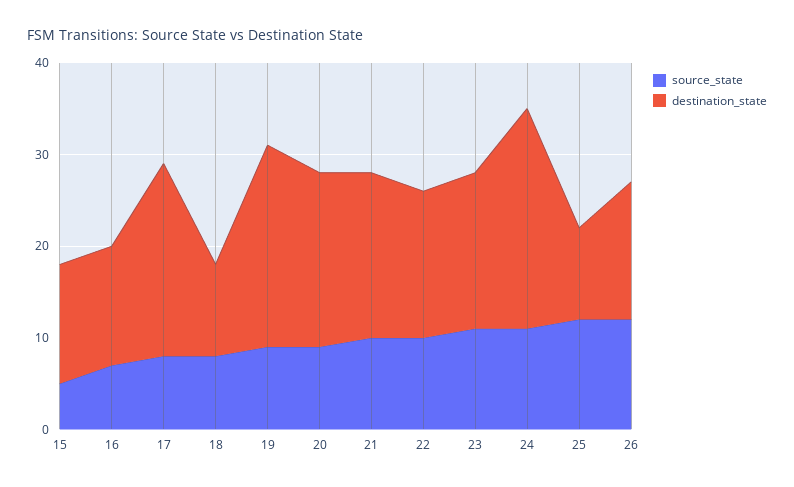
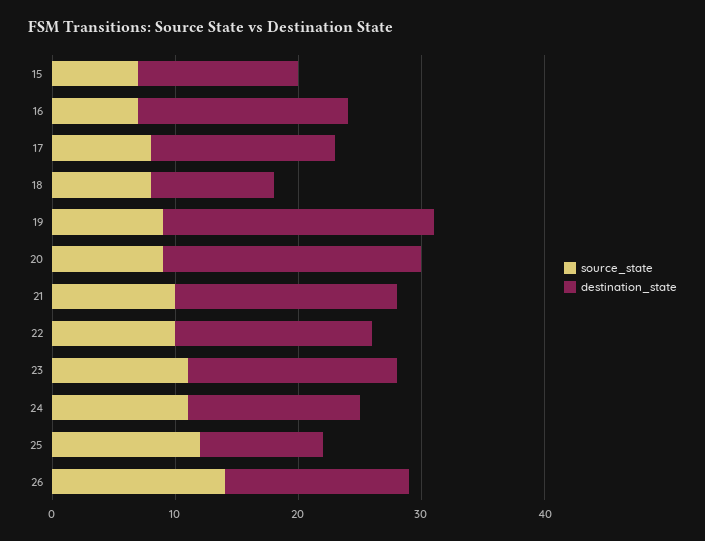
source_state, 15: 5 -> 7
destination_state, 16: 13 -> 17
destination_state, 17: 21 -> 15
destination_state, 20: 19 -> 21
destination_state, 24: 24 -> 14
source_state, 26: 12 -> 14

